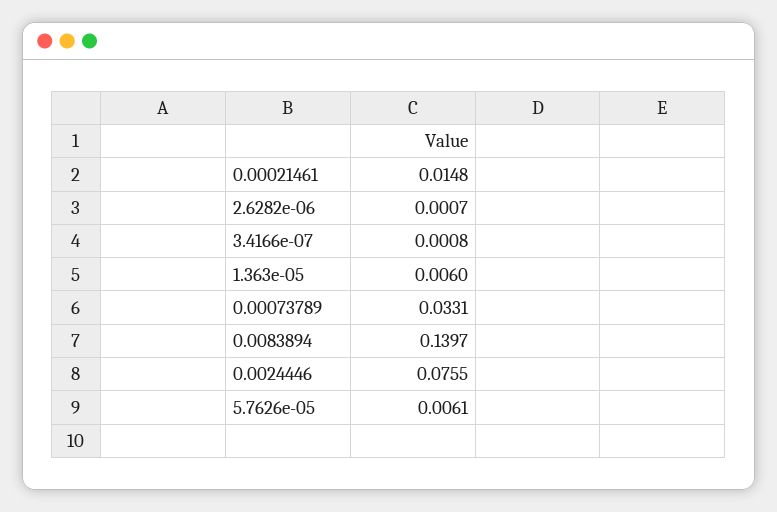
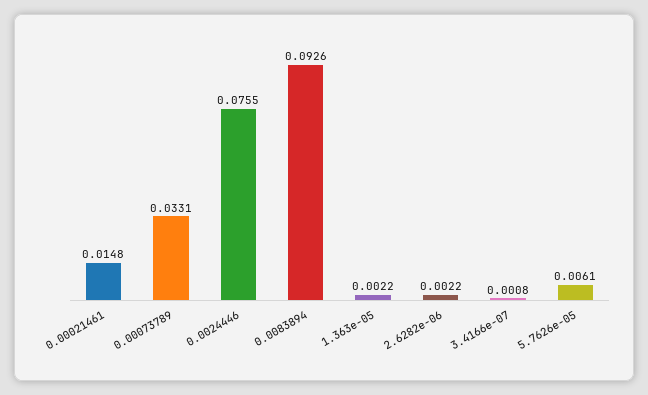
2.6282e-06: 0.0007 -> 0.0022
1.363e-05: 0.006 -> 0.0022
0.0083894: 0.1397 -> 0.0926

